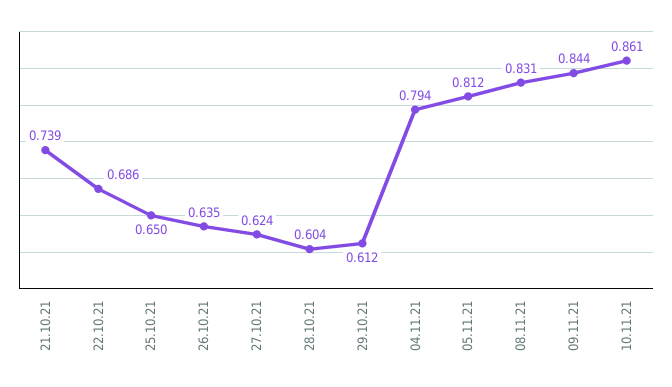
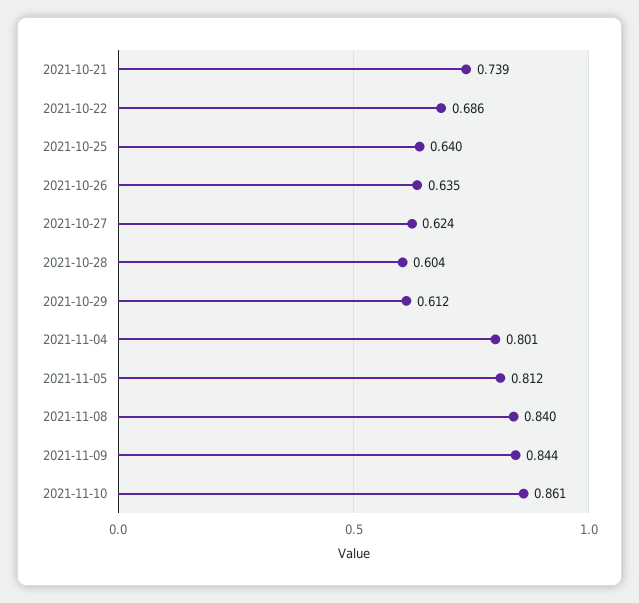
25.10.21: 0.65 -> 0.64
04.11.21: 0.794 -> 0.801
08.11.21: 0.831 -> 0.84

